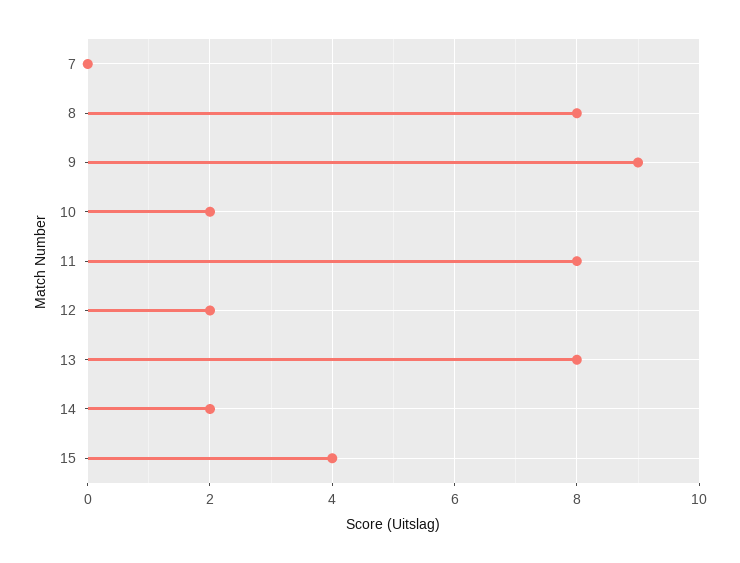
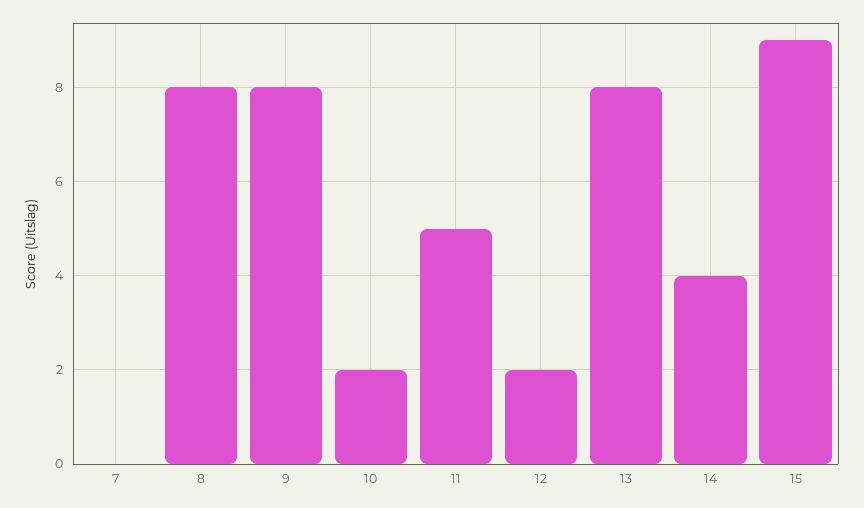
9: 9 -> 8
11: 8 -> 5
14: 2 -> 4
15: 4 -> 9

